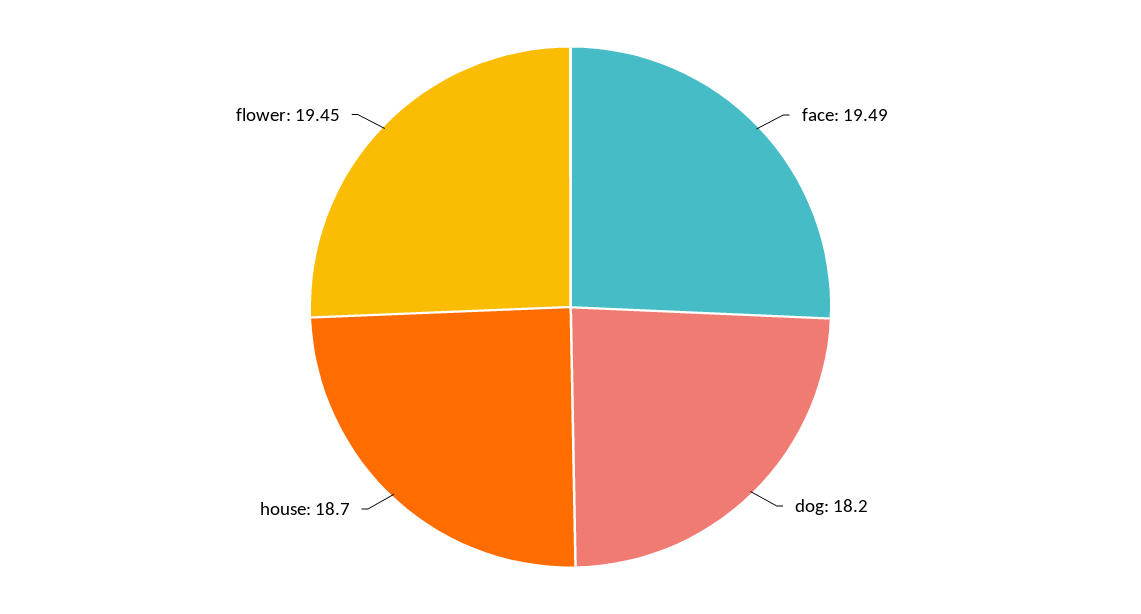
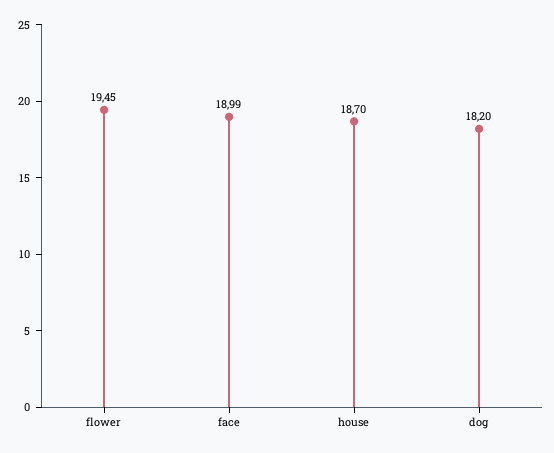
face: 19.49 -> 18.99

